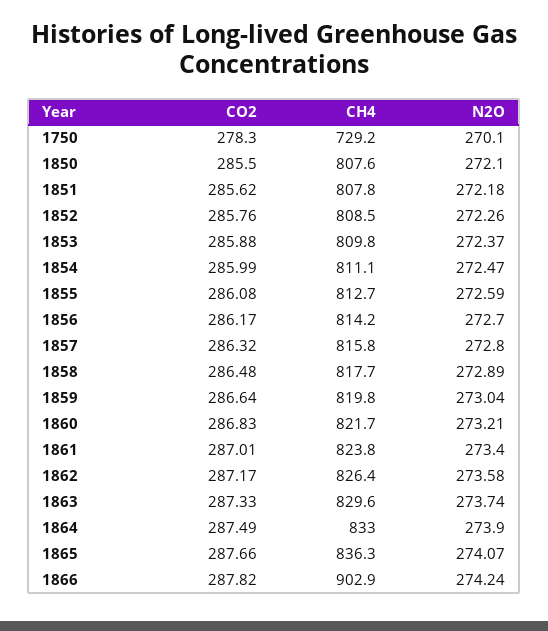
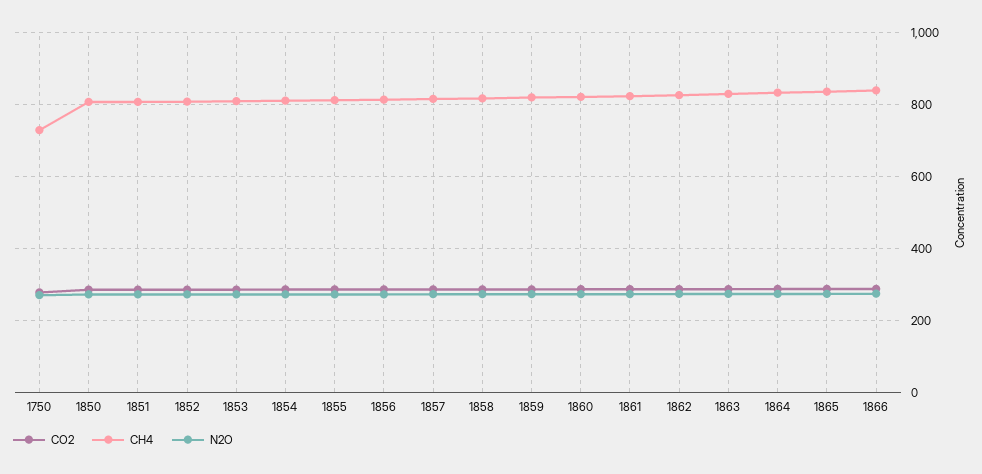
CH4, 1866: 902.9 -> 840

